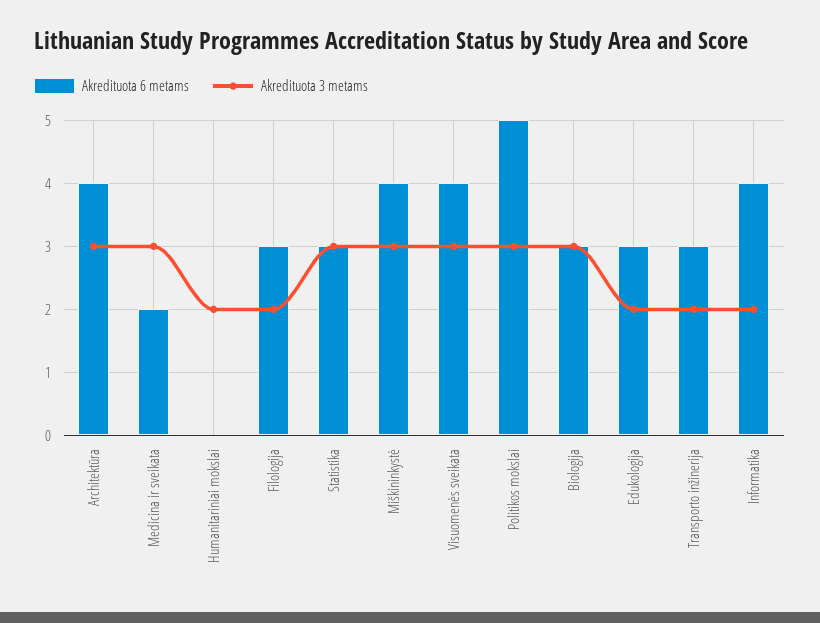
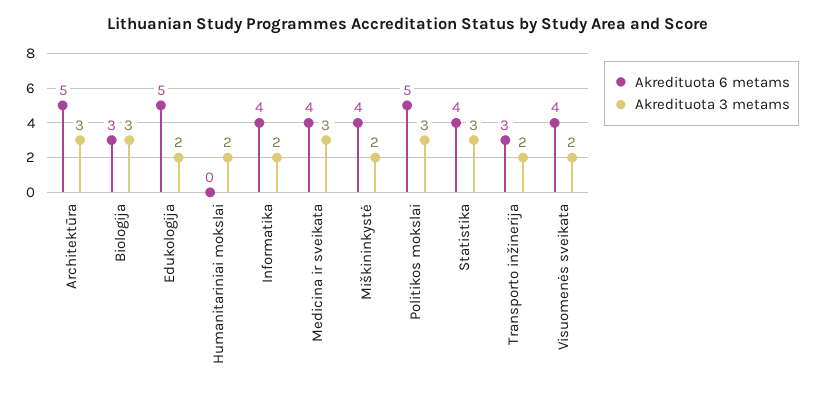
Akredituota 6 metams, Architektūra: 4 -> 5
Akredituota 6 metams, Medicina ir sveikata: 2 -> 4
Akredituota 6 metams, Filologija: 3 -> none
Akredituota 3 metams, Filologija: 2 -> none
Akredituota 6 metams, Statistika: 3 -> 4
Akredituota 3 metams, Miškininkystė: 3 -> 2
Akredituota 3 metams, Visuomenės sveikata: 3 -> 2
Akredituota 6 metams, Edukologija: 3 -> 5

